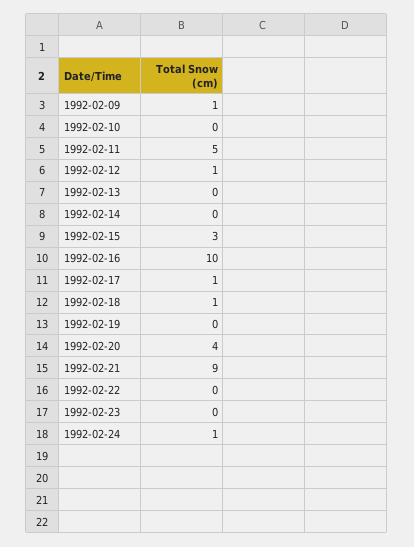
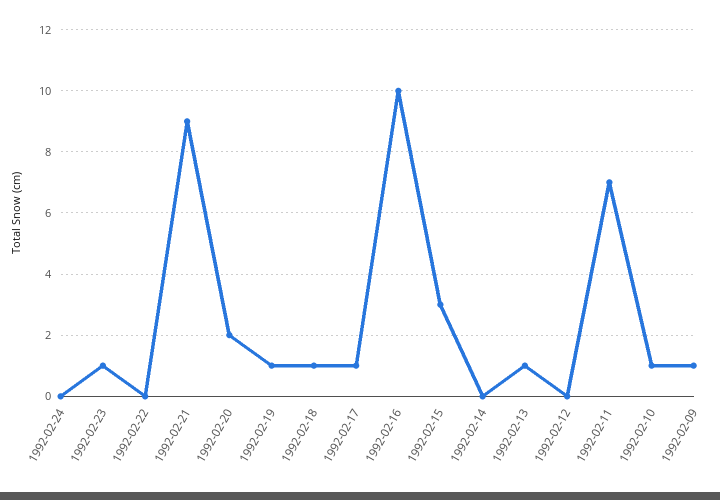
1992-02-10: 0 -> 1
1992-02-11: 5 -> 7
1992-02-12: 1 -> 0
1992-02-13: 0 -> 1
1992-02-19: 0 -> 1
1992-02-20: 4 -> 2
1992-02-23: 0 -> 1
1992-02-24: 1 -> 0

